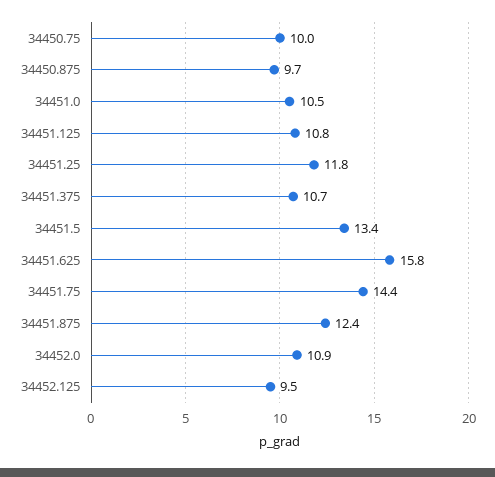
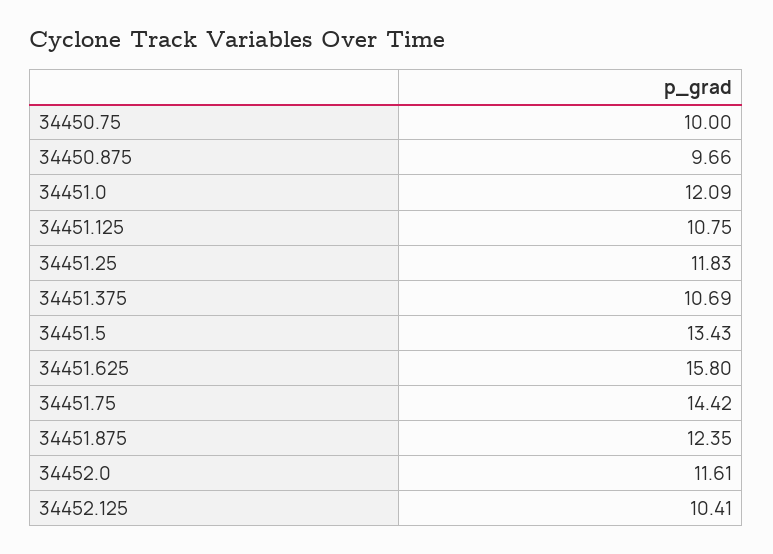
34451.0: 10.5 -> 12.09
34452.0: 10.9 -> 11.61
34452.125: 9.5 -> 10.41

